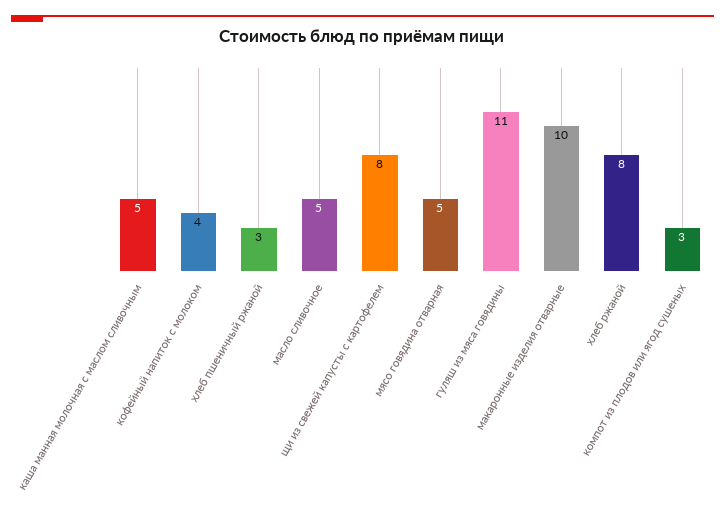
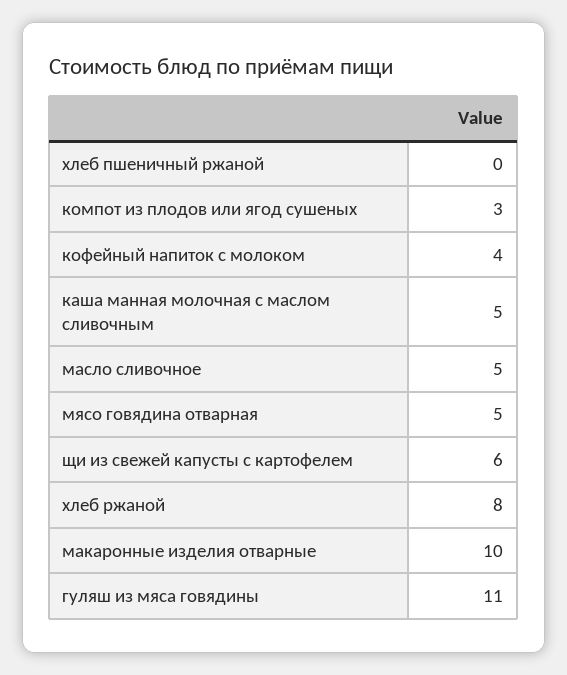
хлеб пшеничный ржаной: 3 -> 0
щи из свежей капусты с картофелем: 8 -> 6

